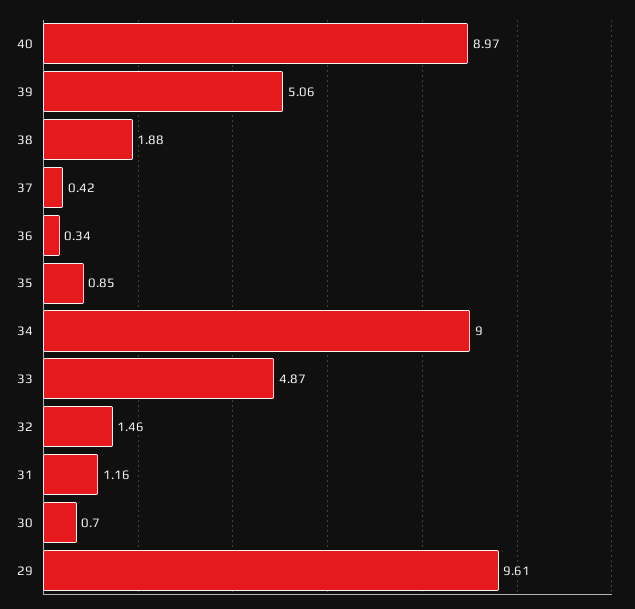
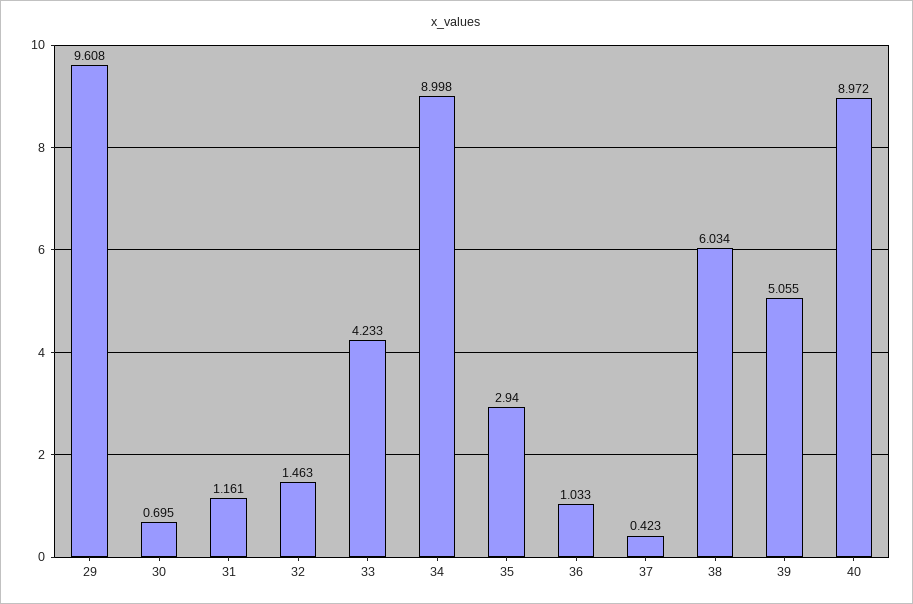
38: 1.88 -> 6.034
36: 0.34 -> 1.033
35: 0.85 -> 2.94
33: 4.87 -> 4.233

